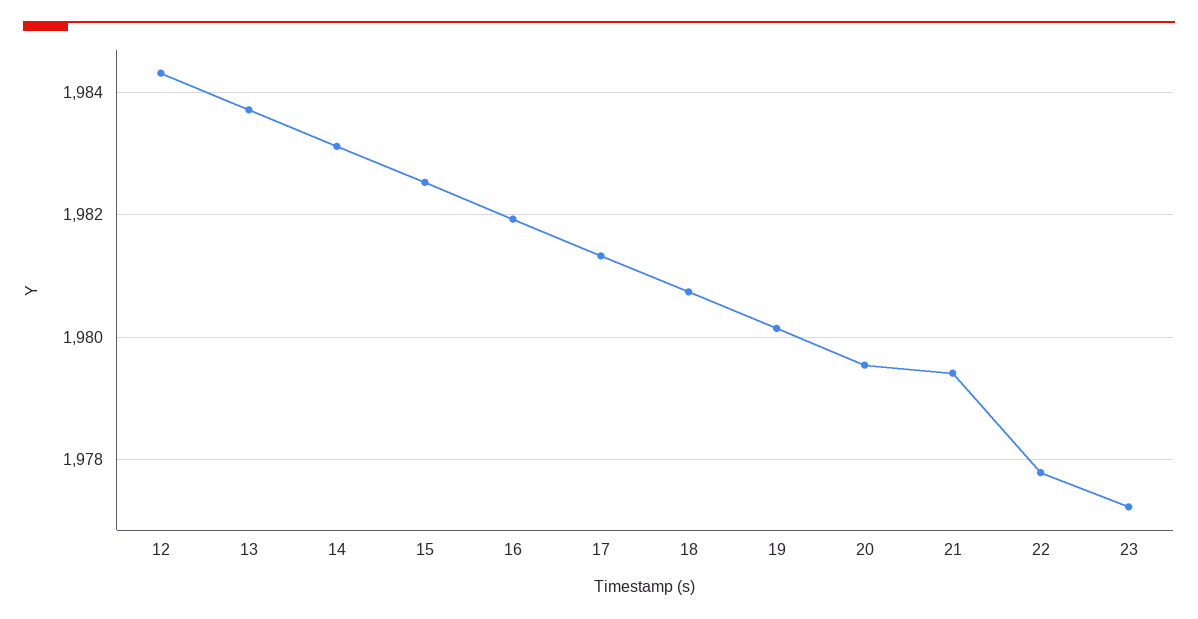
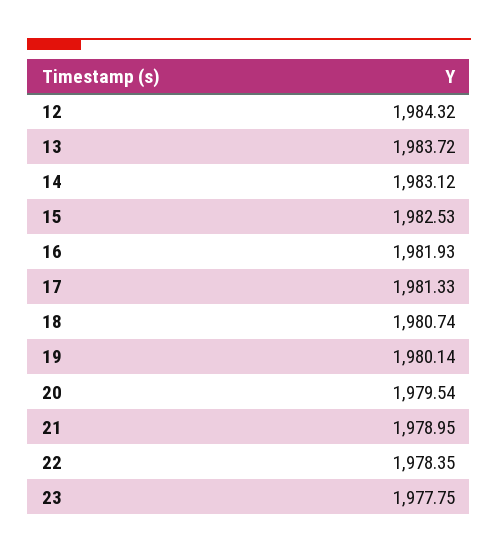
21: 1979.4 -> 1978.95
22: 1977.8 -> 1978.35
23: 1977.2 -> 1977.75

